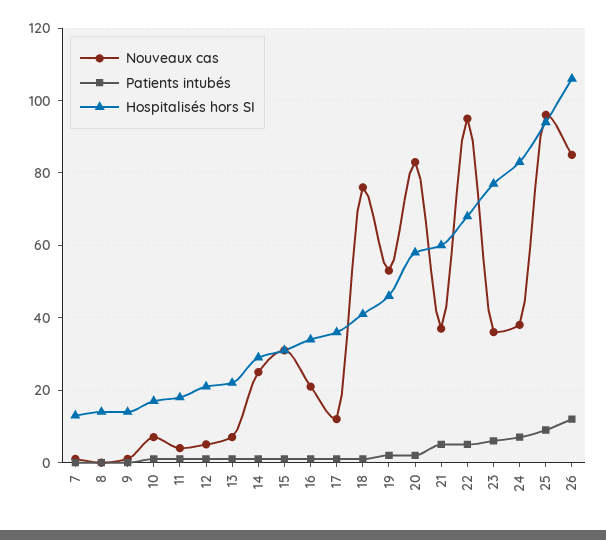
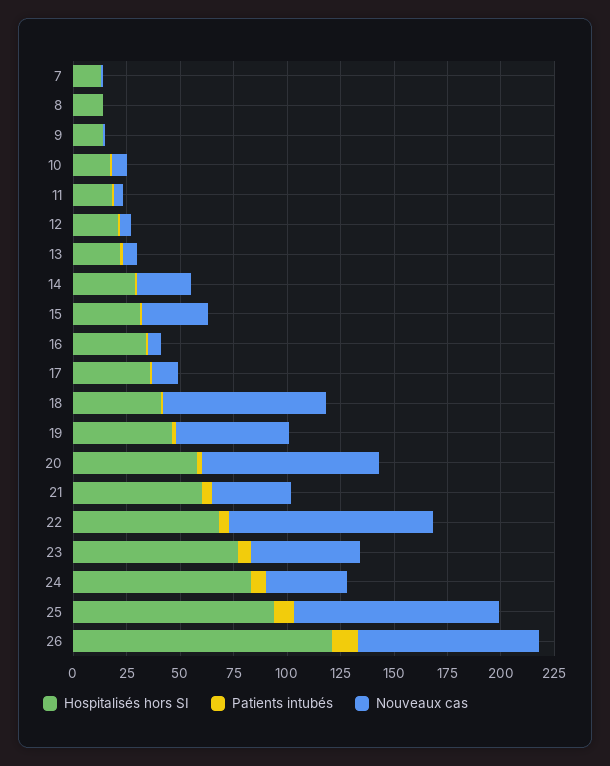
Nouveaux cas, 16: 20 -> 5
Nouveaux cas, 23: 35 -> 50
Hospitalisés hors SI, 26: 105 -> 120

